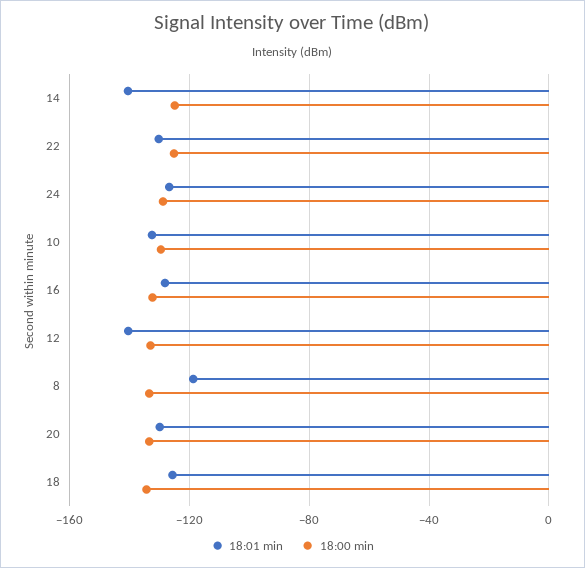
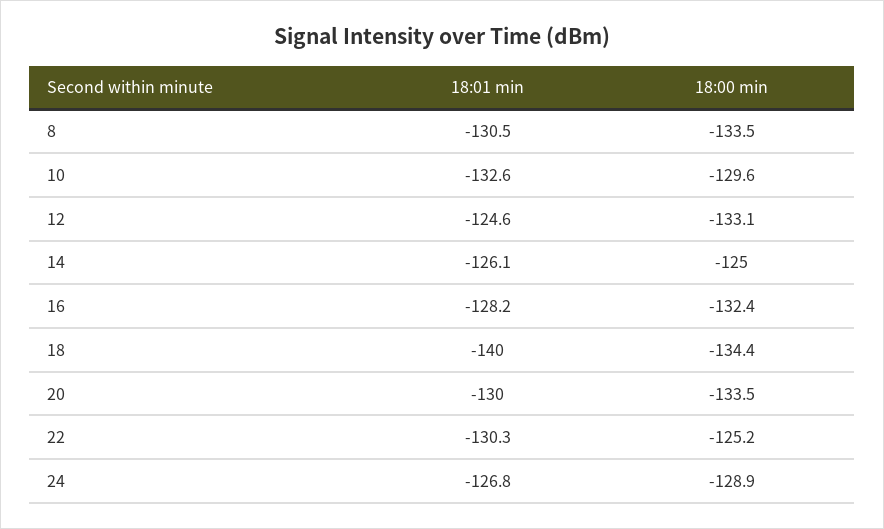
18:01 min, 14: -140 -> -126.1
18:01 min, 12: -140 -> -124.6
18:01 min, 8: -120 -> -130.5
18:01 min, 18: -125 -> -140

